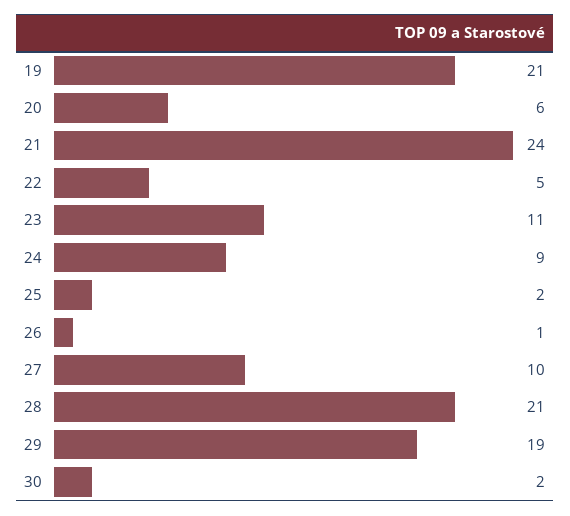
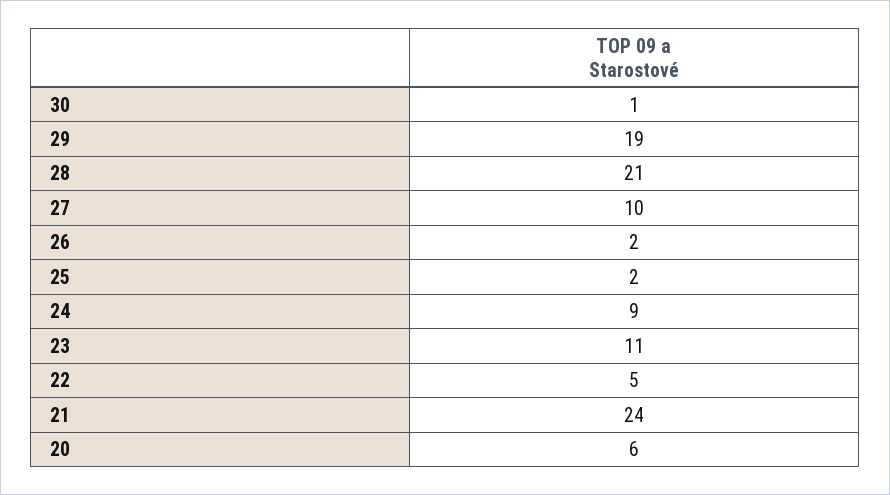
19: 21 -> none
26: 1 -> 2
30: 2 -> 1

